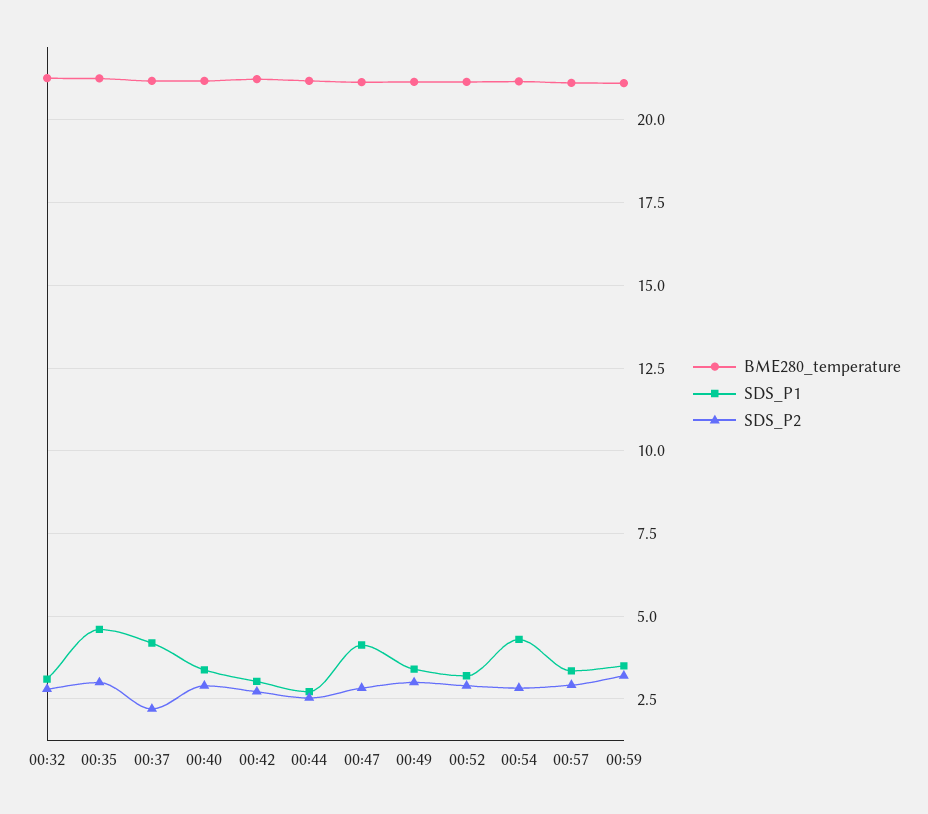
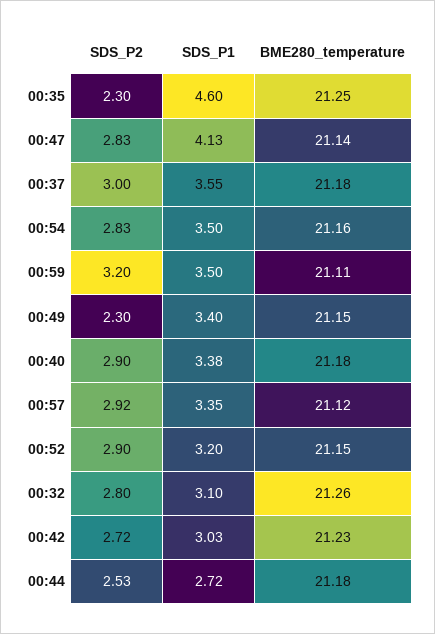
SDS_P2, 00:35: 3 -> 2.3
SDS_P1, 00:37: 4.25 -> 3.55
SDS_P2, 00:37: 2.25 -> 3
SDS_P2, 00:49: 3 -> 2.3
SDS_P1, 00:54: 4.25 -> 3.5

